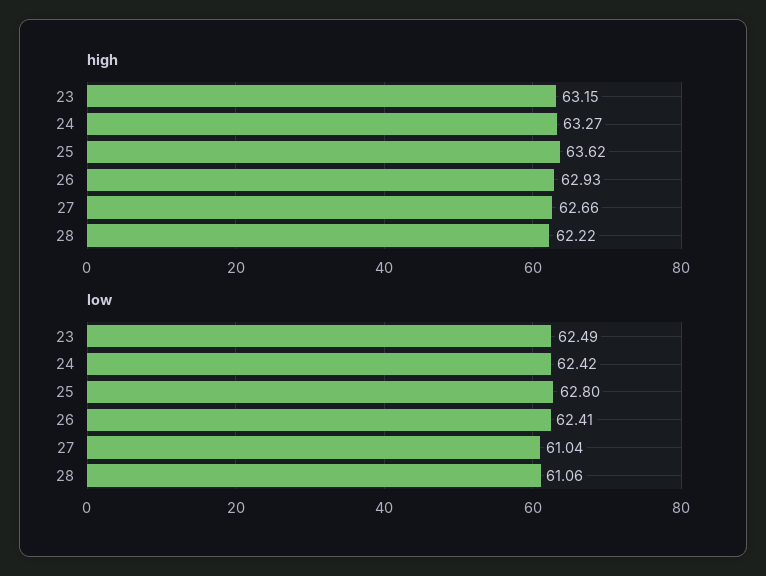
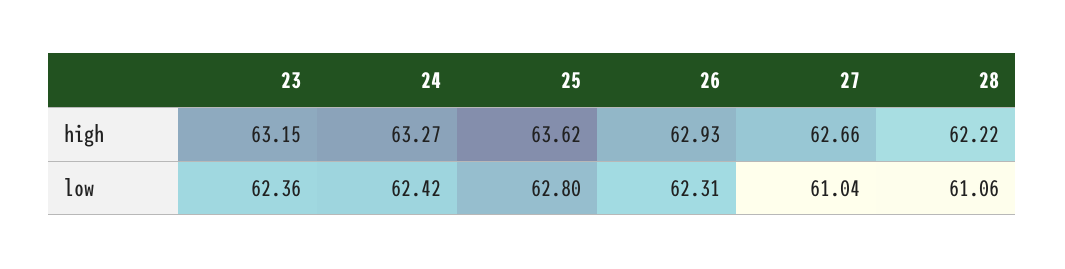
low, 23: 62.49 -> 62.36
low, 26: 62.41 -> 62.31

